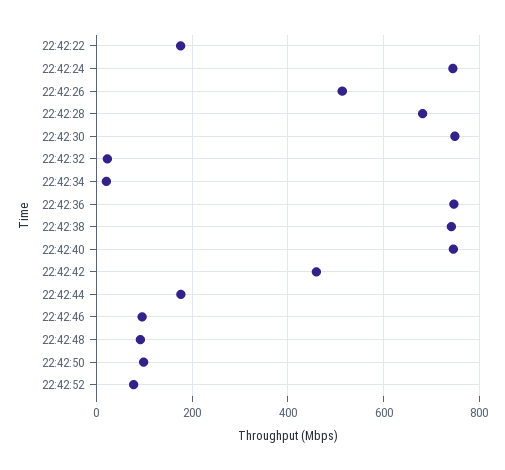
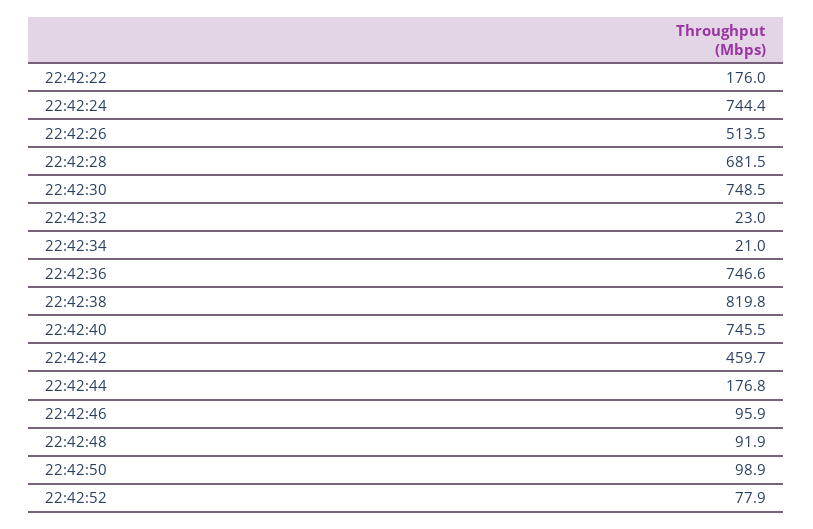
22:42:38: 740 -> 819.8

